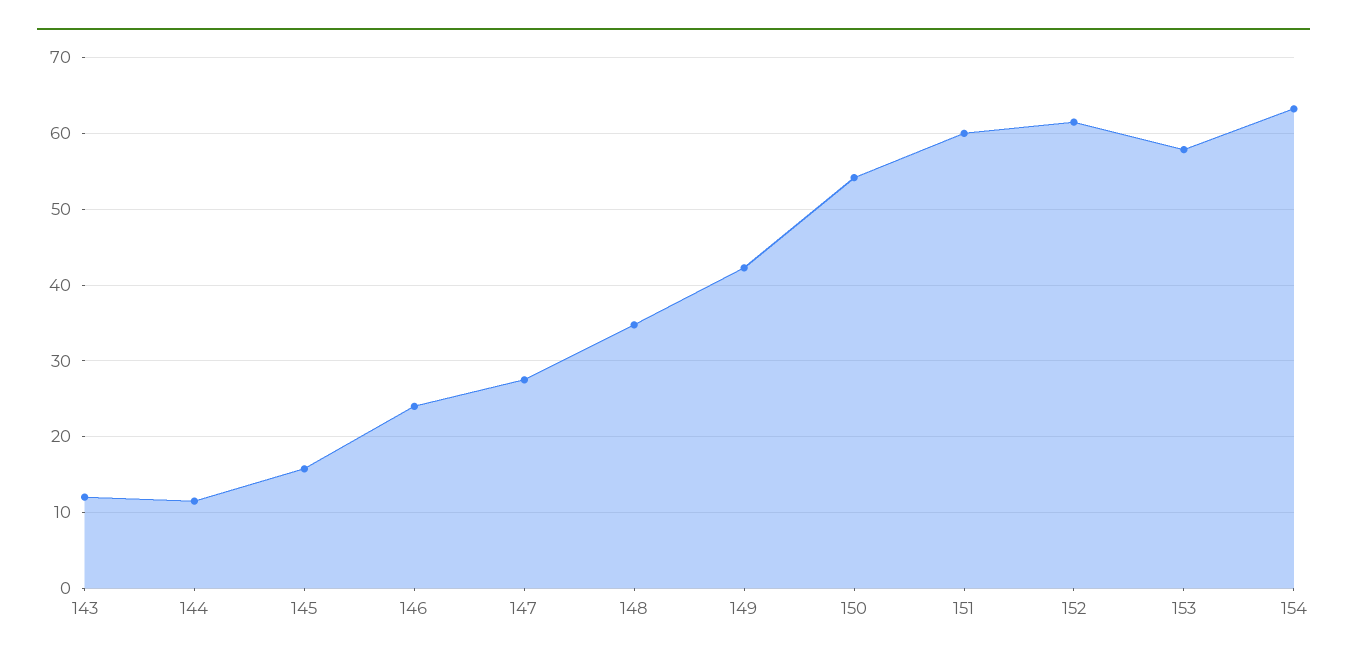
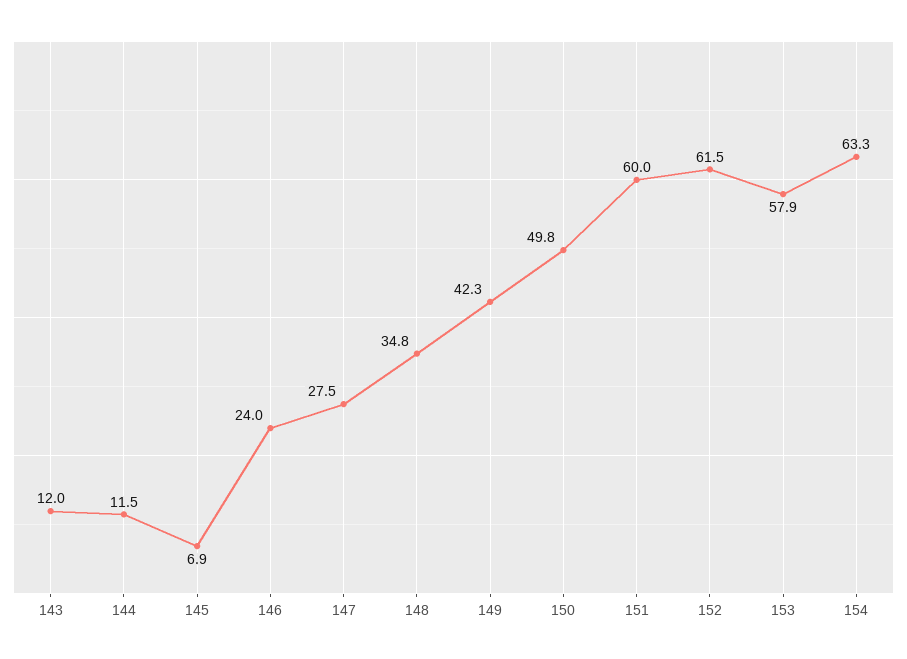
145: 16 -> 6.9
150: 54 -> 49.8

